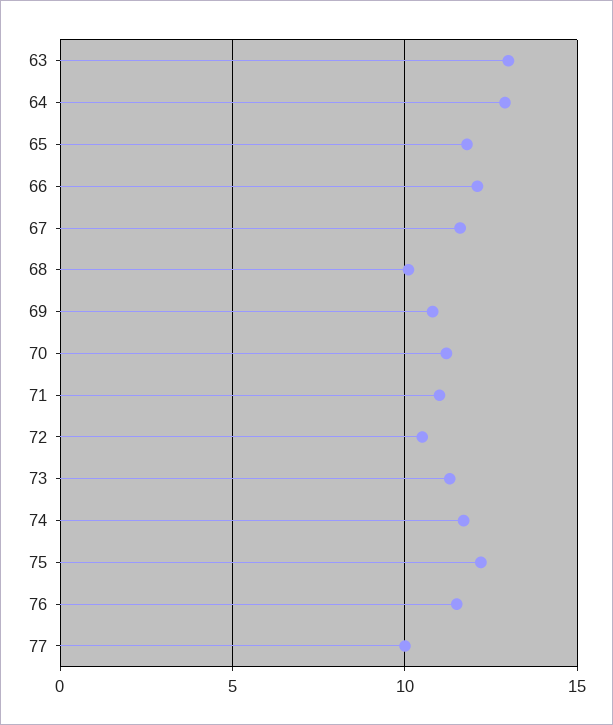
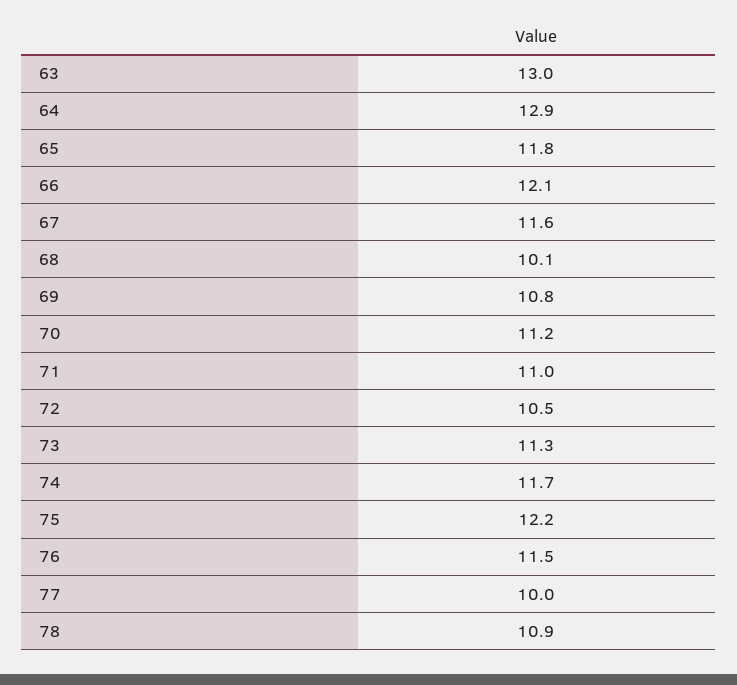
78: none -> 10.9

